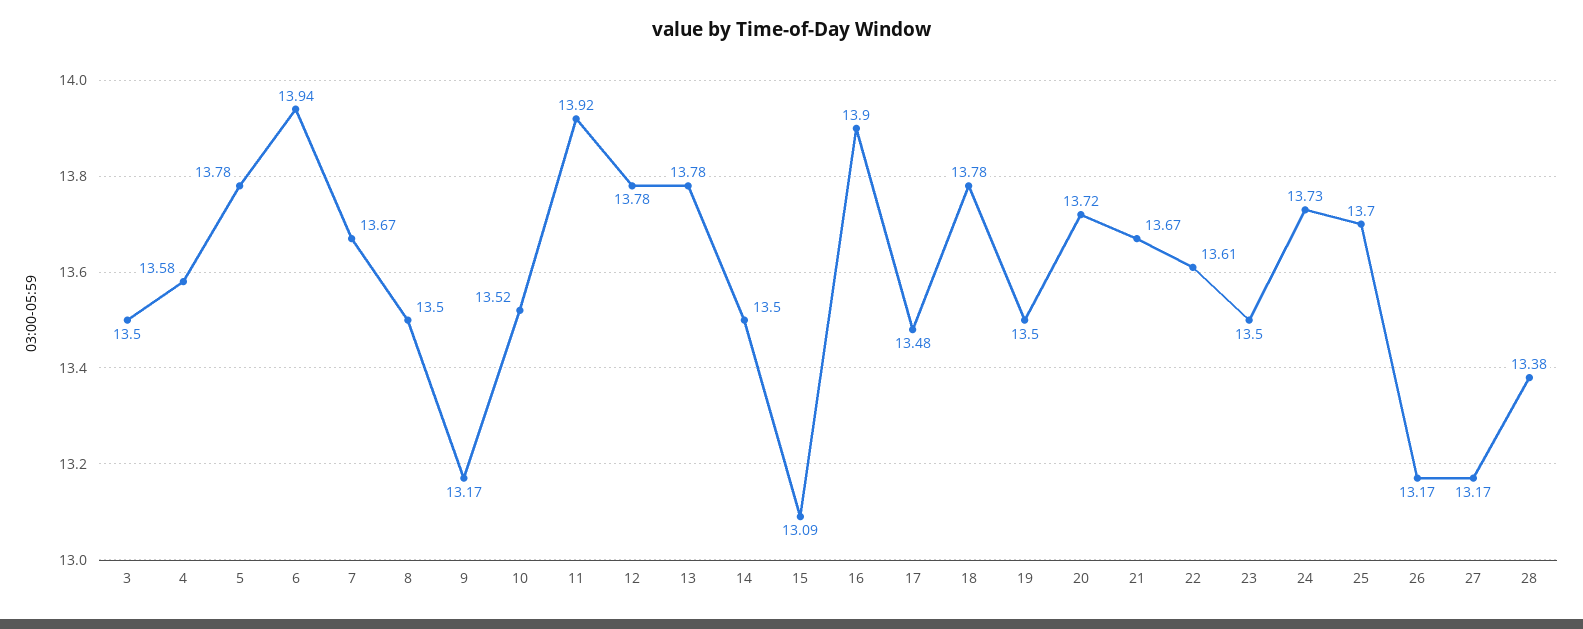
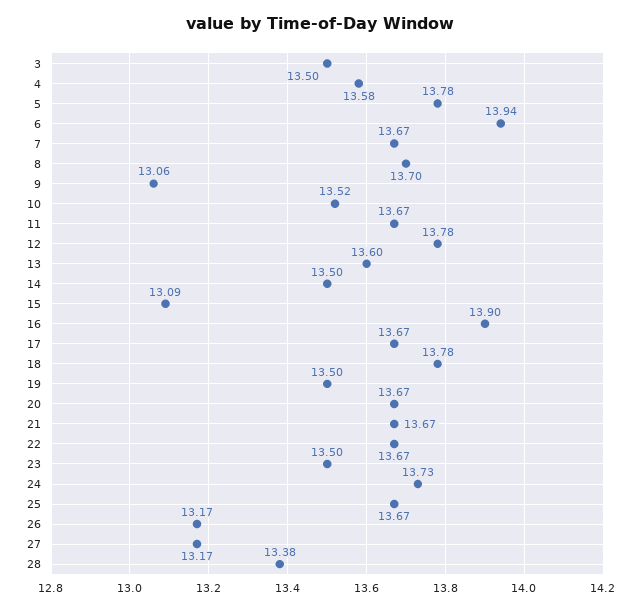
8: 13.5 -> 13.7
9: 13.17 -> 13.06
11: 13.92 -> 13.67
13: 13.78 -> 13.6
17: 13.48 -> 13.67
20: 13.72 -> 13.67
22: 13.61 -> 13.67
25: 13.7 -> 13.67

